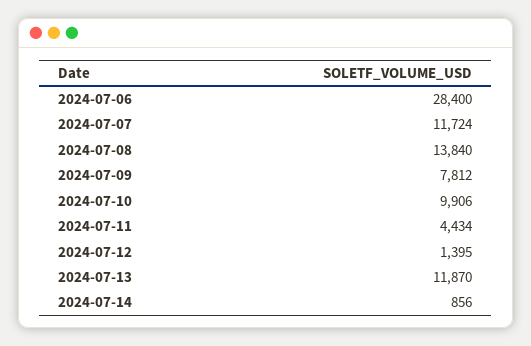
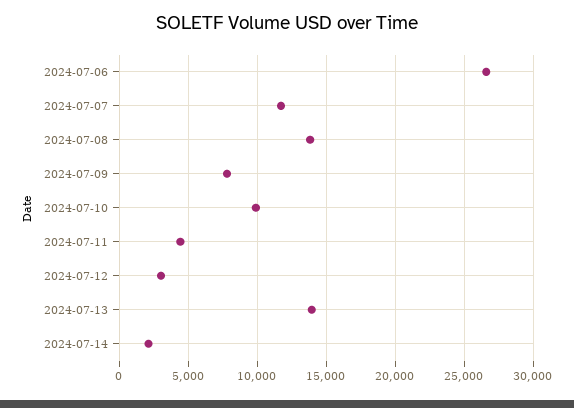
2024-07-06: 28400 -> 26500
2024-07-12: 1395 -> 3000
2024-07-13: 11870 -> 14000
2024-07-14: 856 -> 2000

